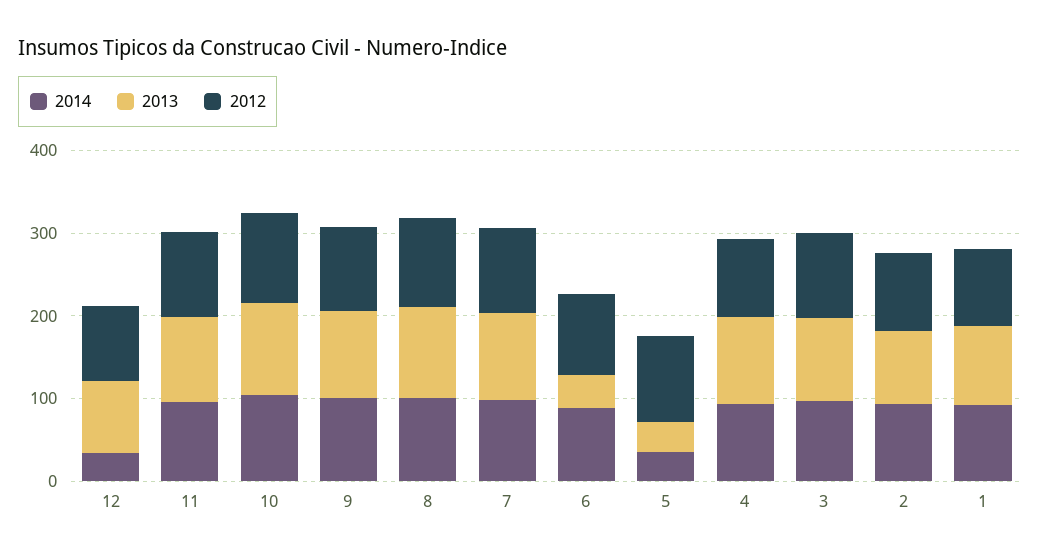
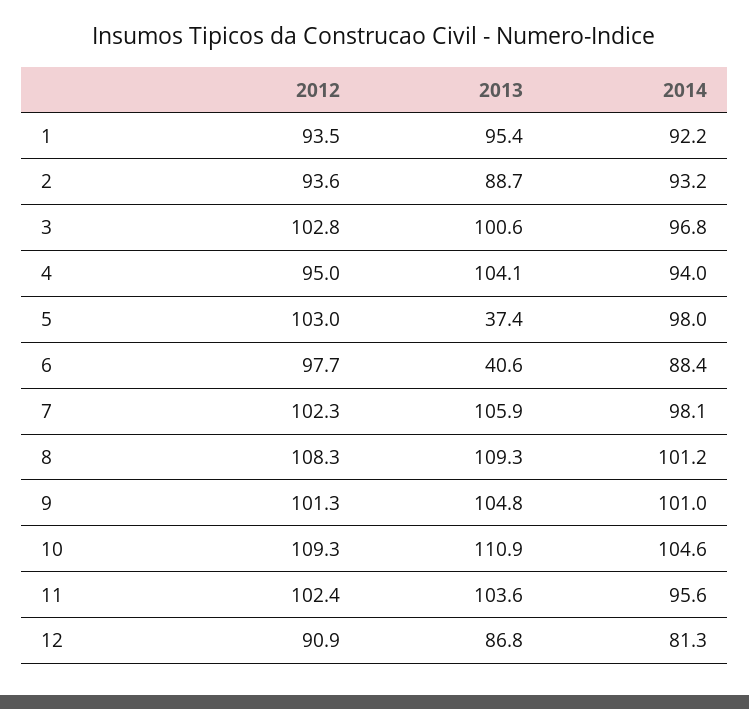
2014, 12: 40 -> 81.3
2014, 5: 40 -> 98

